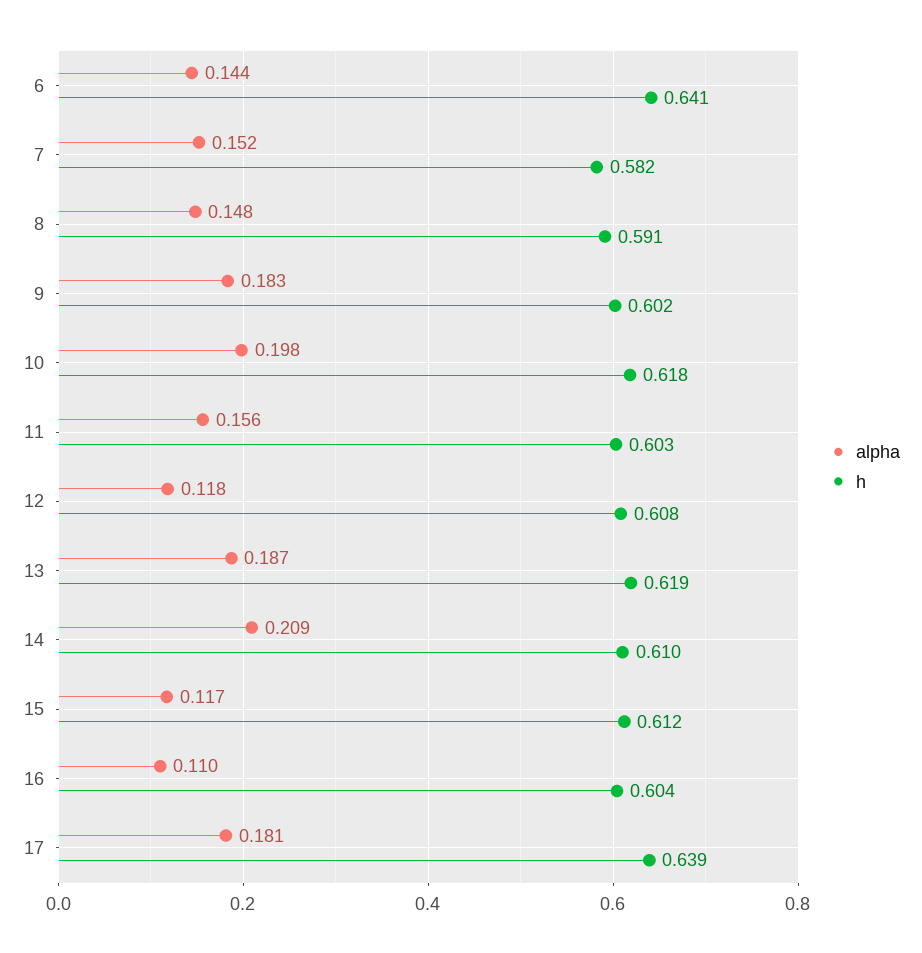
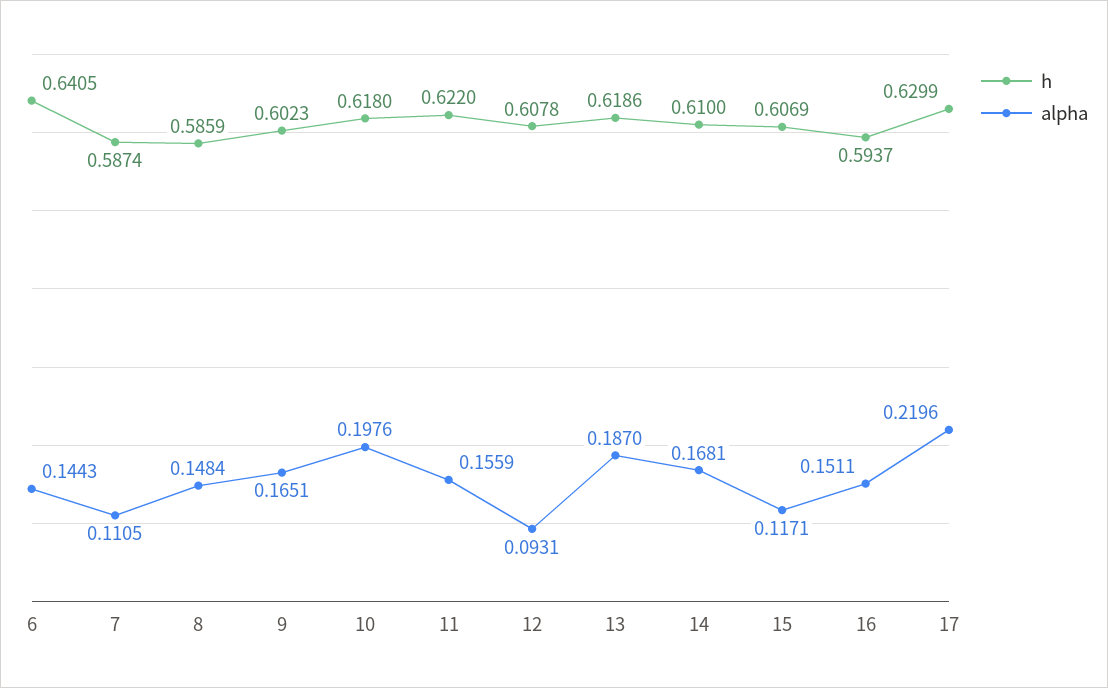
alpha, 7: 0.152 -> 0.1105
h, 7: 0.582 -> 0.5874
h, 8: 0.591 -> 0.5859
alpha, 9: 0.183 -> 0.1651
h, 11: 0.603 -> 0.622
alpha, 12: 0.118 -> 0.0931
alpha, 14: 0.209 -> 0.1681
h, 15: 0.612 -> 0.6069
alpha, 16: 0.11 -> 0.1511
h, 16: 0.604 -> 0.5937
alpha, 17: 0.181 -> 0.2196
h, 17: 0.639 -> 0.6299

